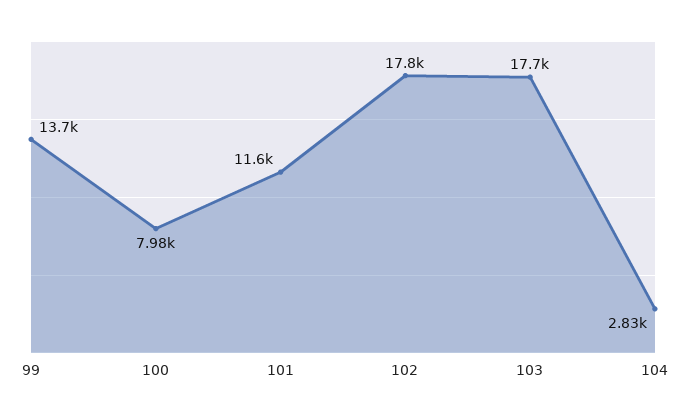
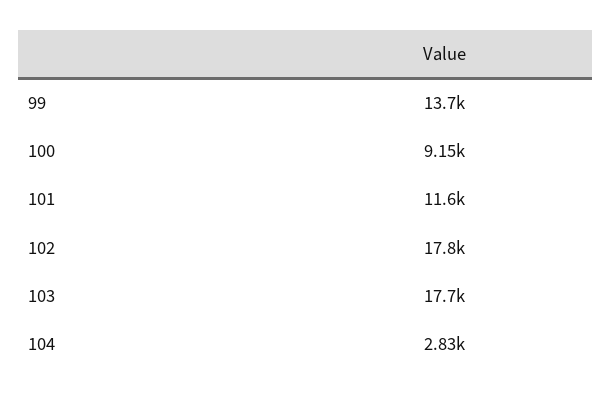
100: 7980 -> 9150

